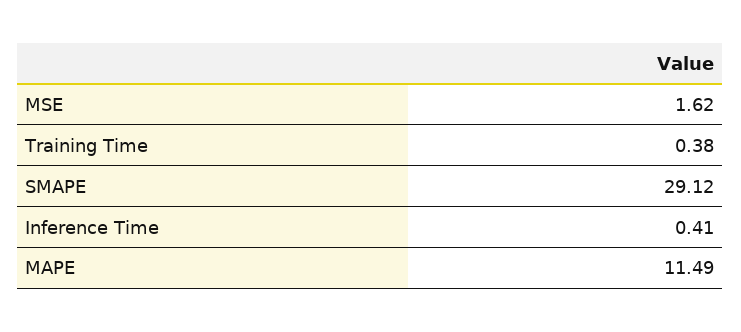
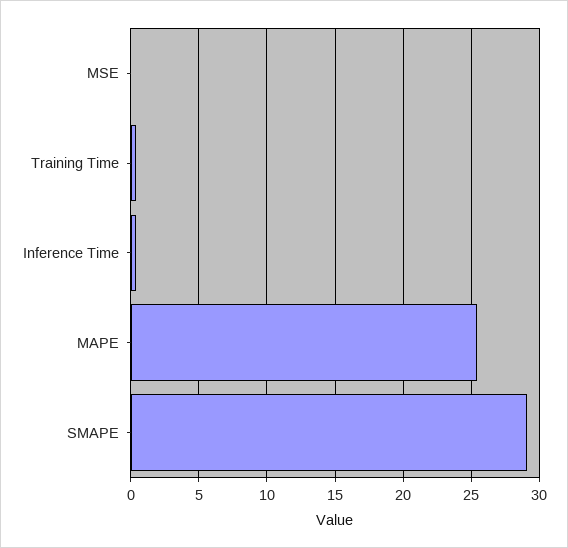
MSE: 1.62 -> 0
MAPE: 11.49 -> 25.5

